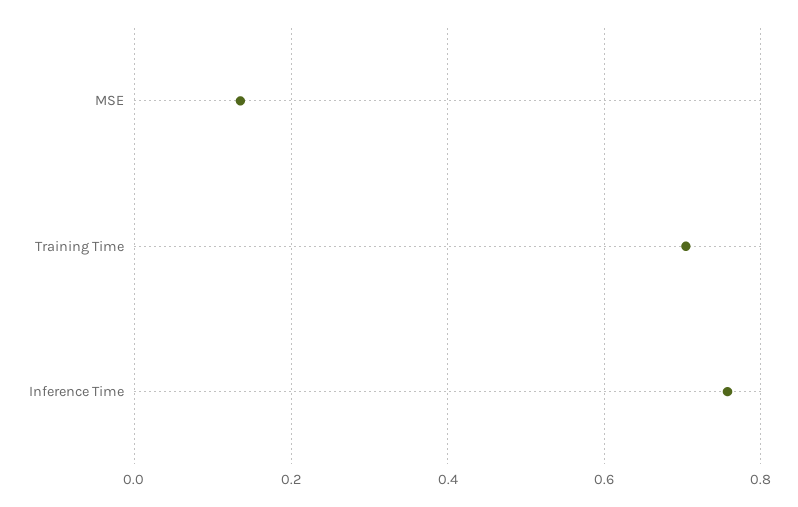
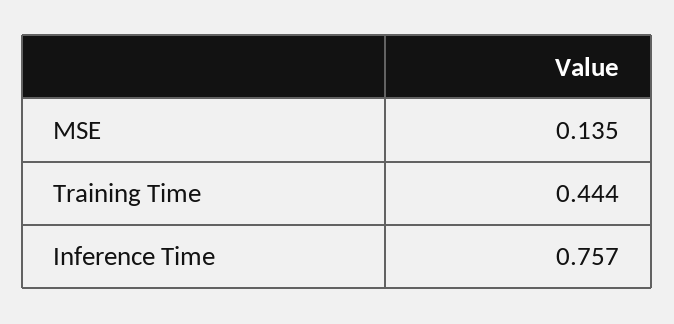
Training Time: 0.7 -> 0.444

